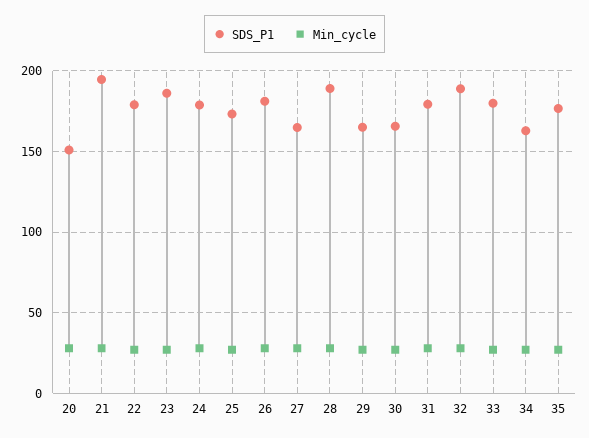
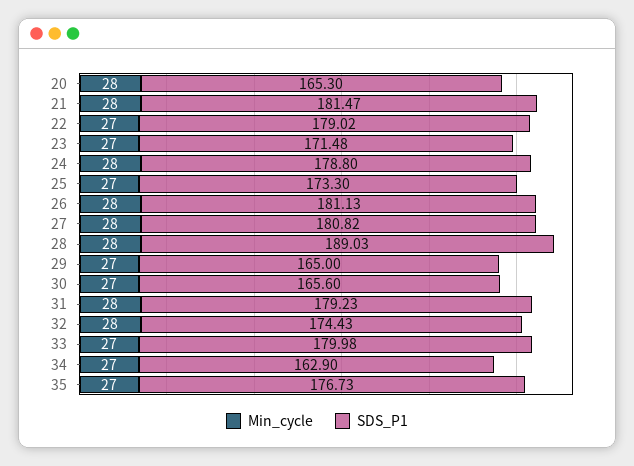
SDS_P1, 20: 150 -> 165.3
SDS_P1, 21: 195 -> 181.47
SDS_P1, 23: 185 -> 171.48
SDS_P1, 27: 165 -> 180.82
SDS_P1, 32: 190 -> 174.43

